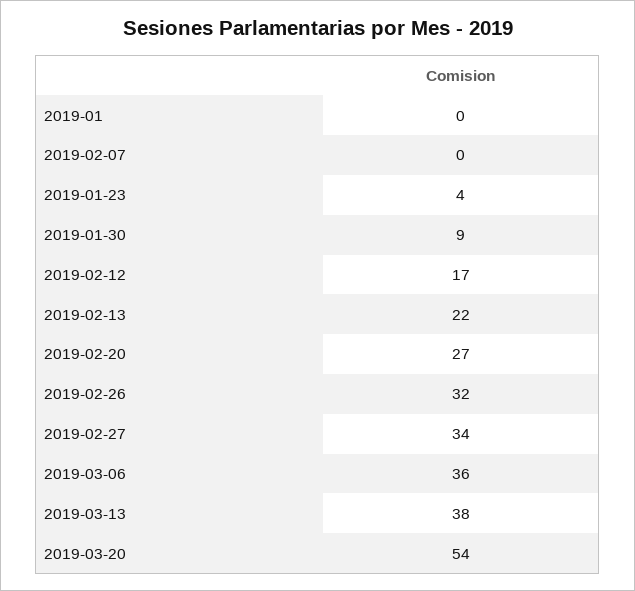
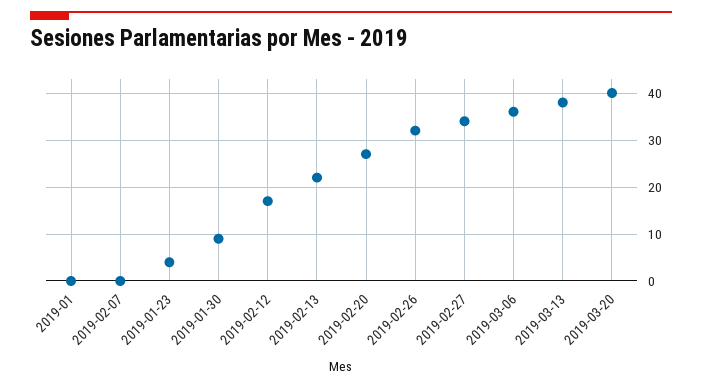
2019-03-20: 54 -> 40

